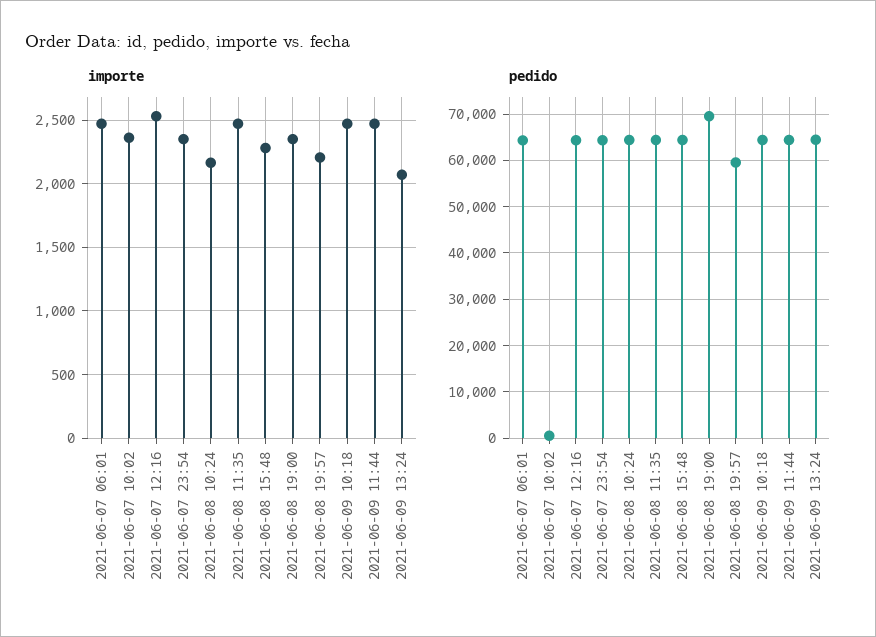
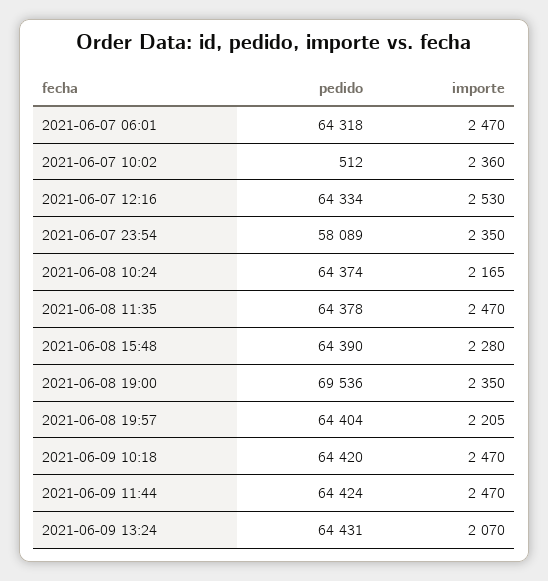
pedido, 2021-06-07 23:54: 64000 -> 58089
pedido, 2021-06-08 19:57: 60000 -> 64404

